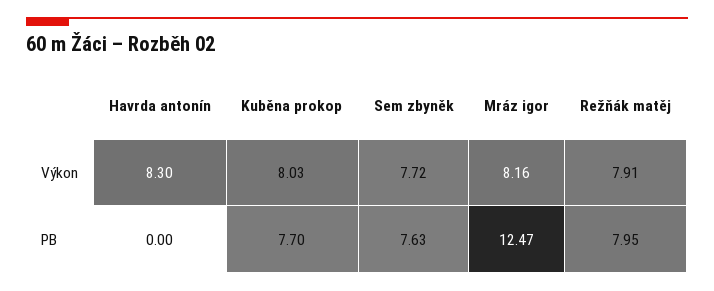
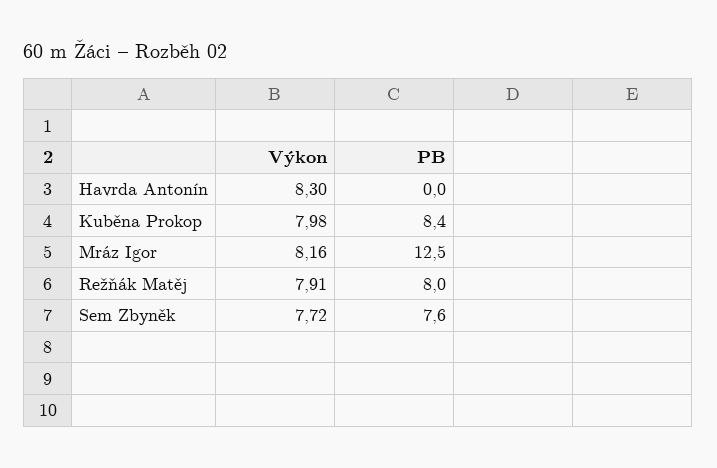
Kuběna prokop, Výkon: 8.03 -> 7.98
Kuběna prokop, PB: 7.7 -> 8.4

